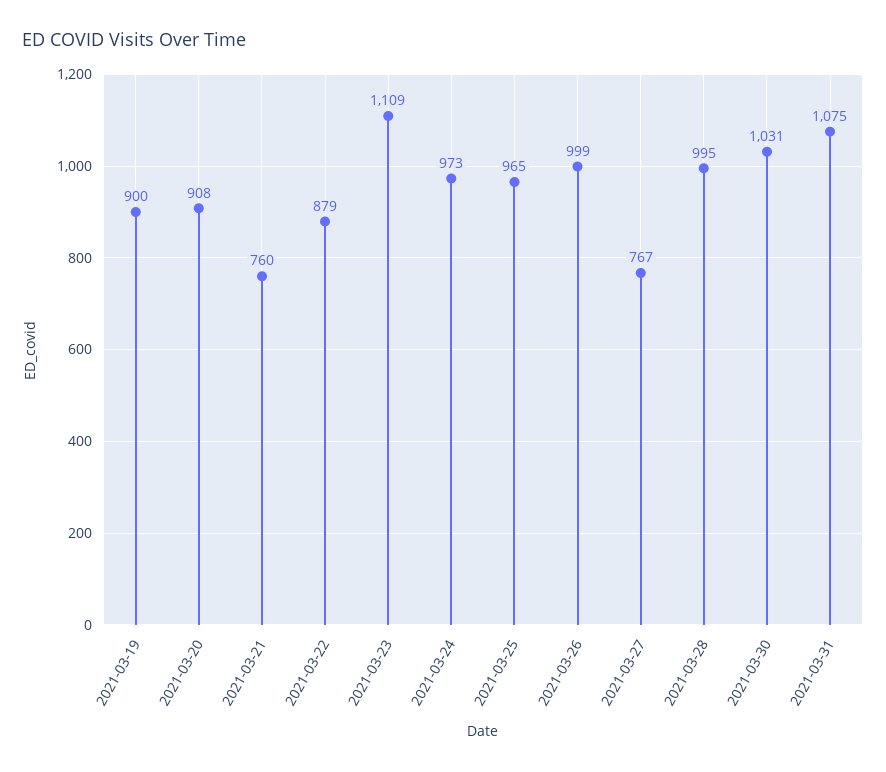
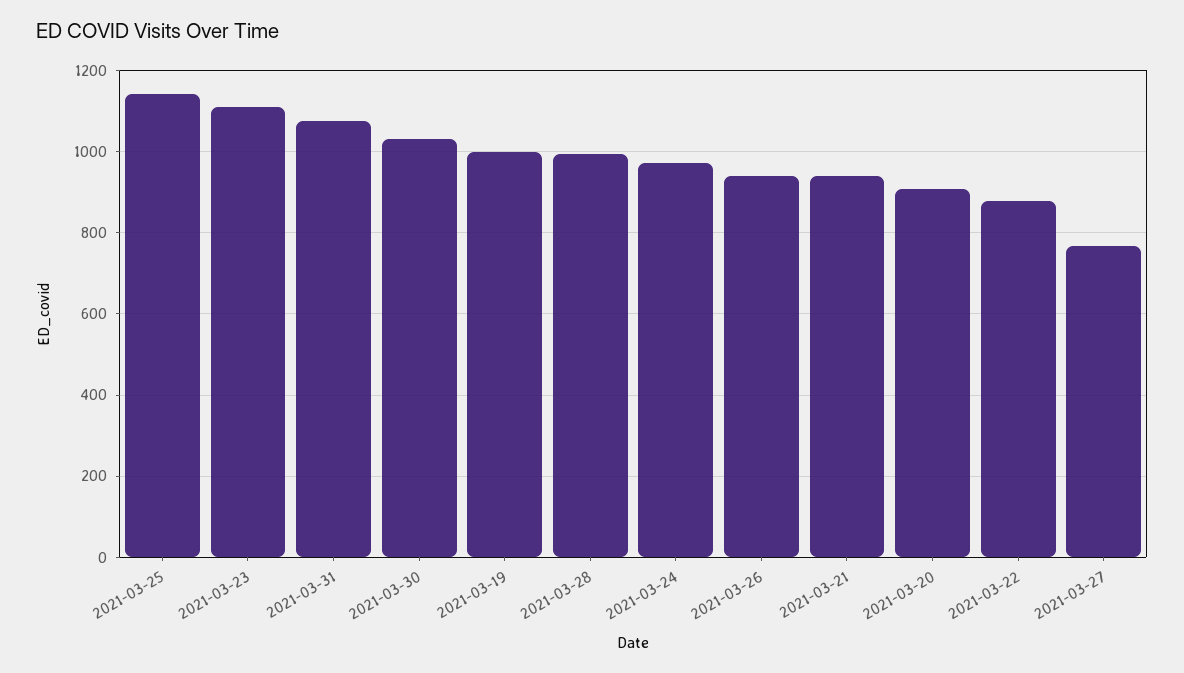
2021-03-19: 900 -> 1000
2021-03-21: 760 -> 940
2021-03-25: 965 -> 1140
2021-03-26: 999 -> 940

